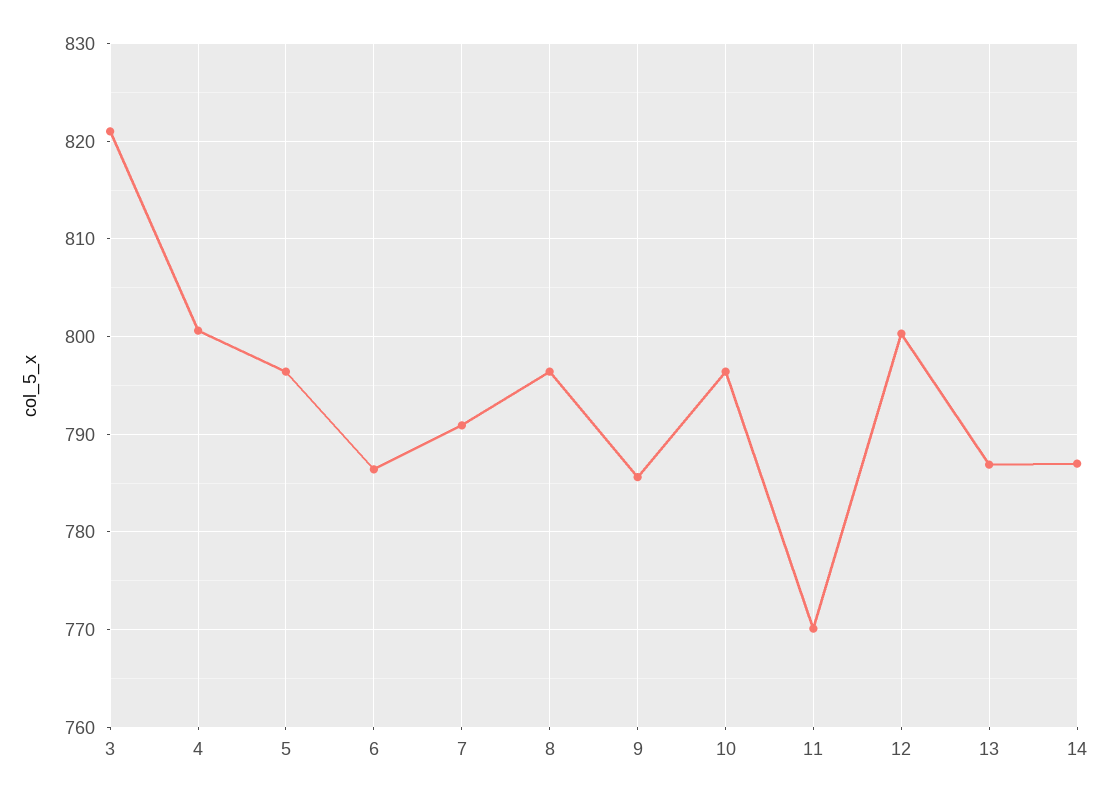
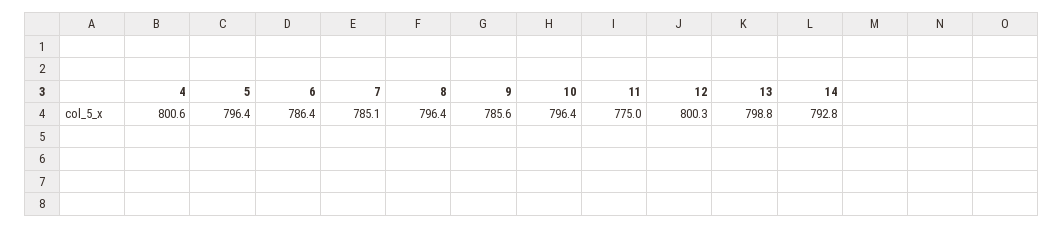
3: 821 -> none
7: 791 -> 785.1
11: 770 -> 775
13: 787 -> 798.8
14: 787 -> 792.8

